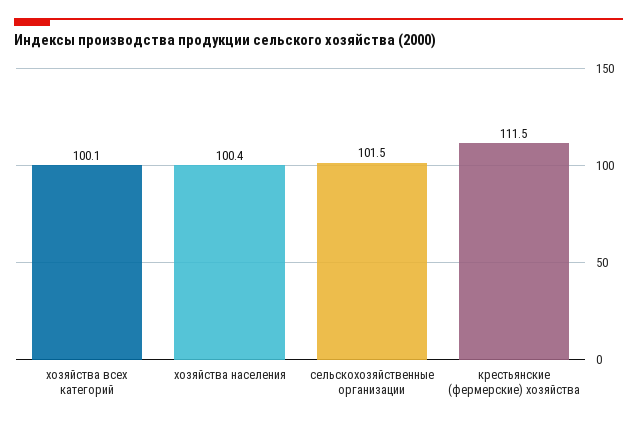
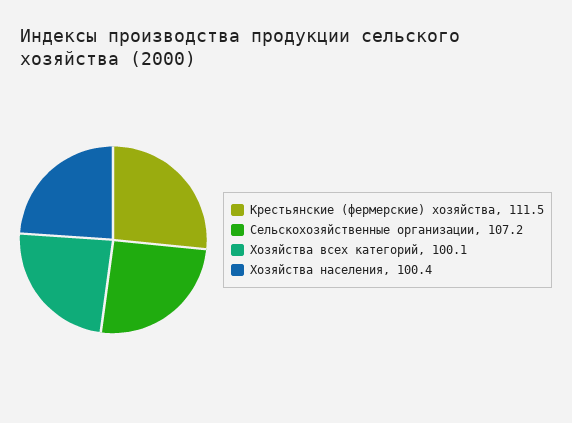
сельскохозяйственные организации: 101.5 -> 107.2

